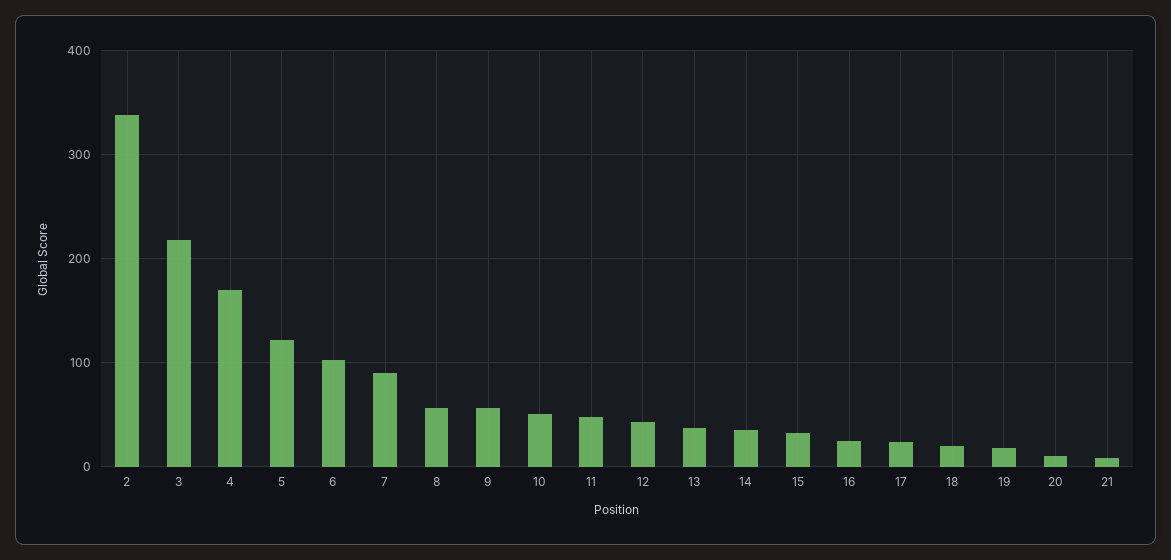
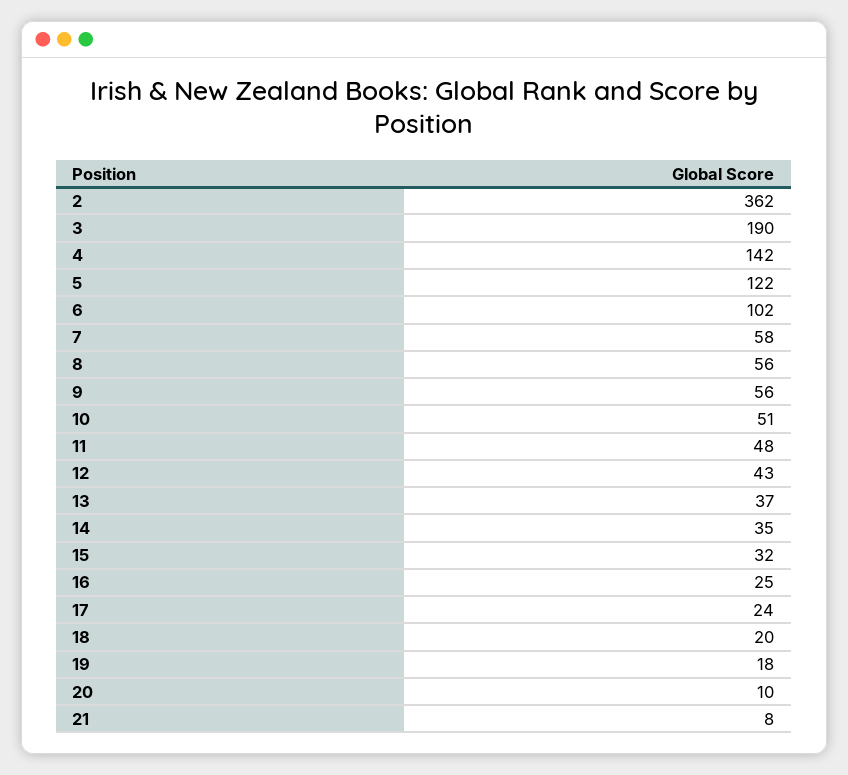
2: 340 -> 362
3: 220 -> 190
4: 170 -> 142
7: 90 -> 58

